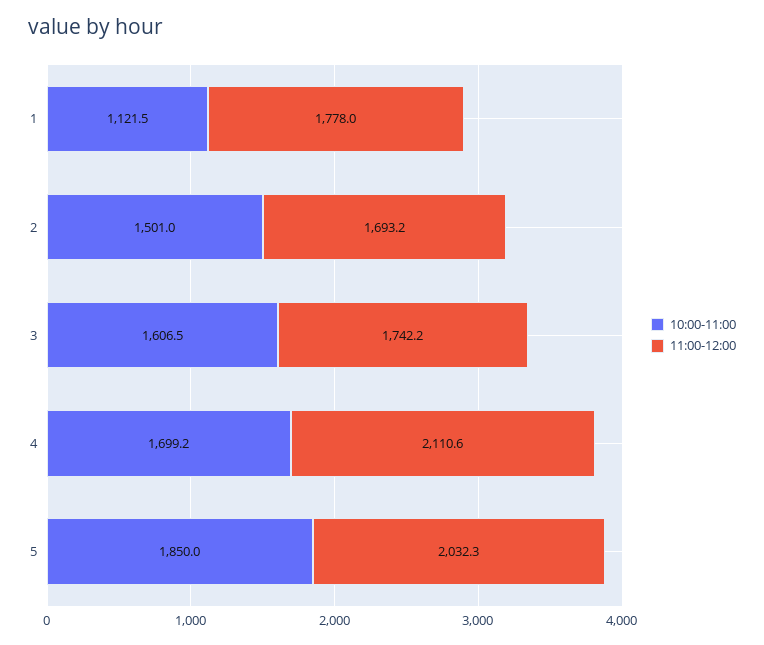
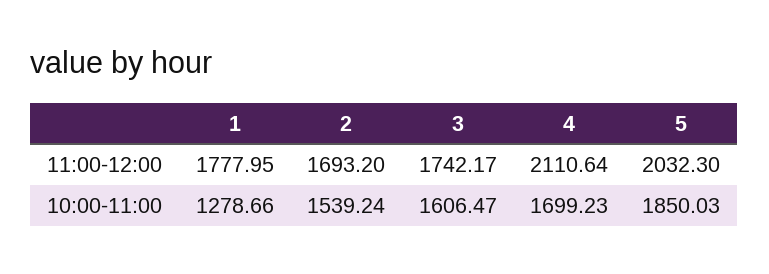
10:00-11:00, 1: 1121.5 -> 1278.66
10:00-11:00, 2: 1501 -> 1539.24

